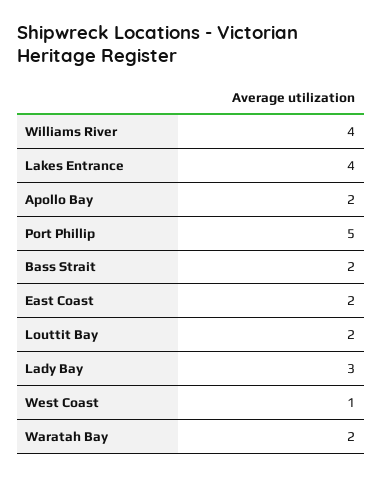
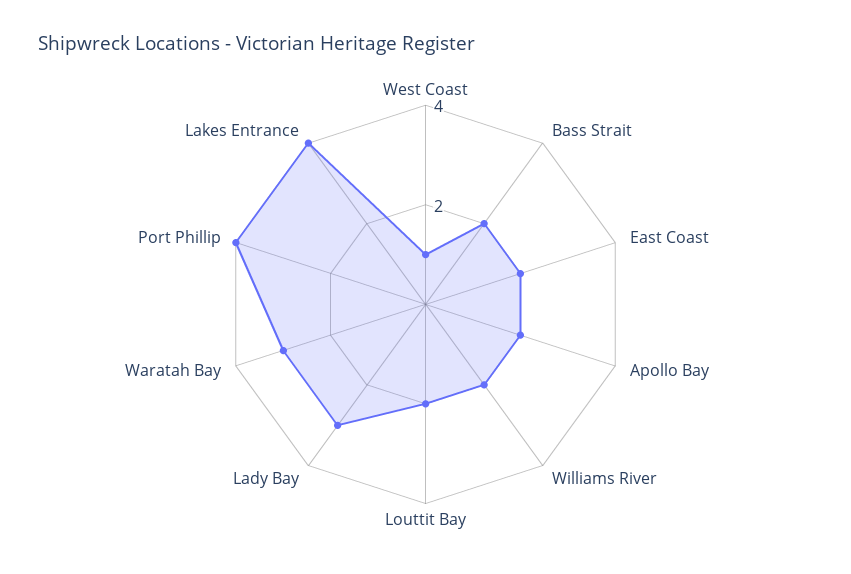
Williams River: 4 -> 2
Port Phillip: 5 -> 4
Waratah Bay: 2 -> 3

